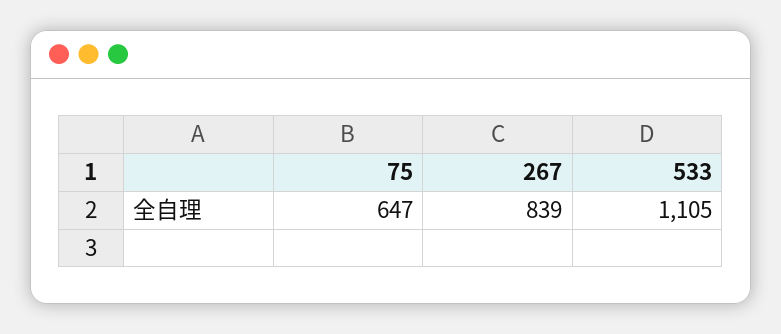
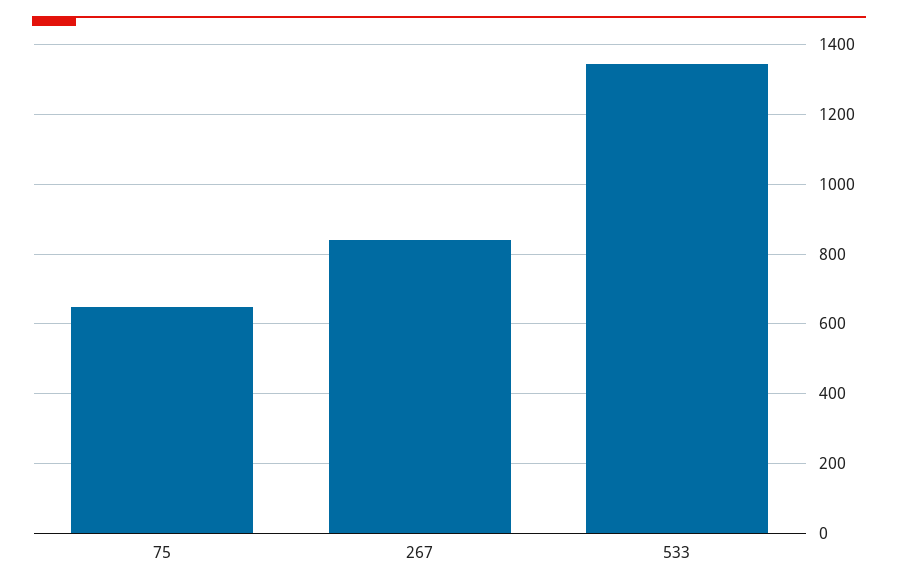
533: 1105 -> 1340

